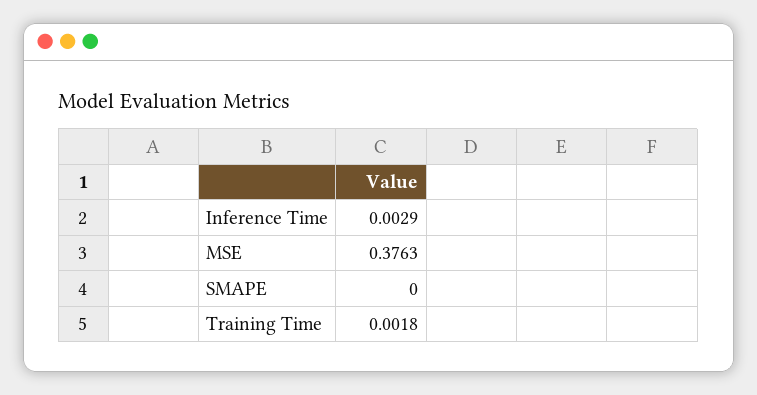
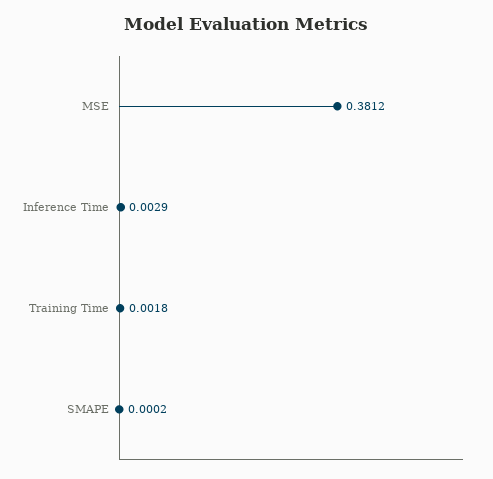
MSE: 0.3763 -> 0.3812
SMAPE: 0 -> 0.0002

